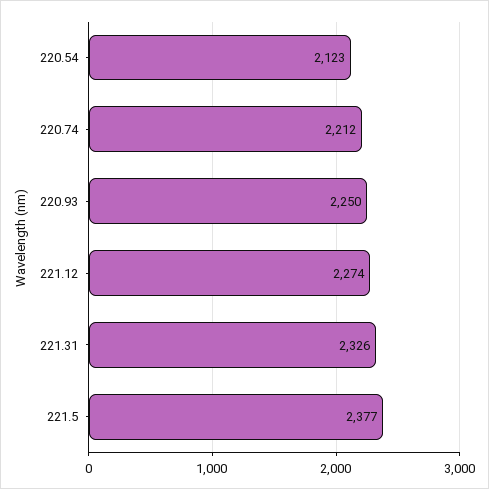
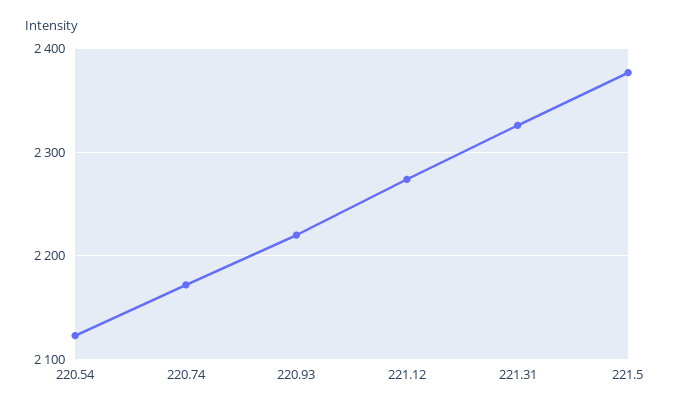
220.74: 2212 -> 2170
220.93: 2250 -> 2220

